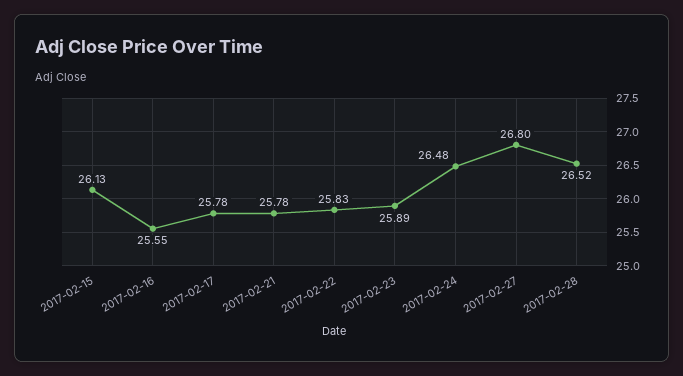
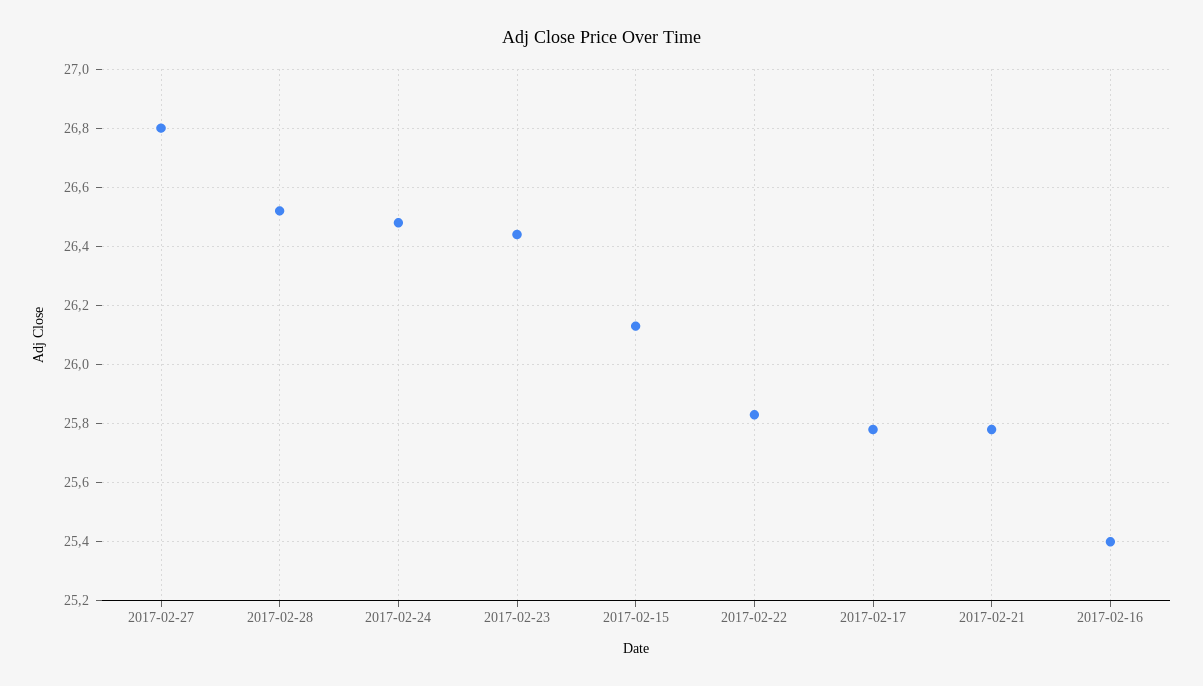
2017-02-16: 25.55 -> 25.4
2017-02-23: 25.89 -> 26.45

